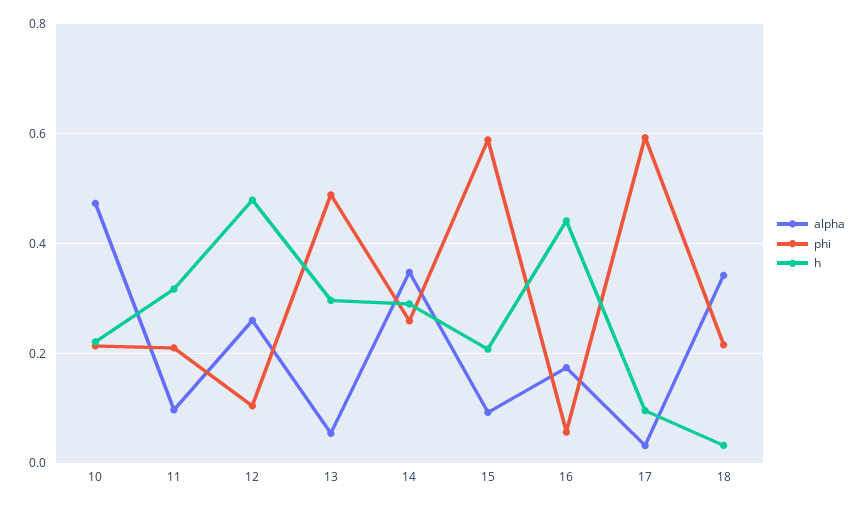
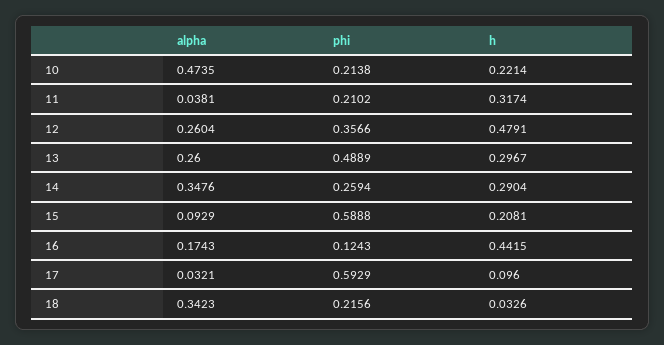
alpha, 11: 0.1 -> 0.0381
phi, 12: 0.1 -> 0.3566
alpha, 13: 0.06 -> 0.26
phi, 16: 0.06 -> 0.1243

